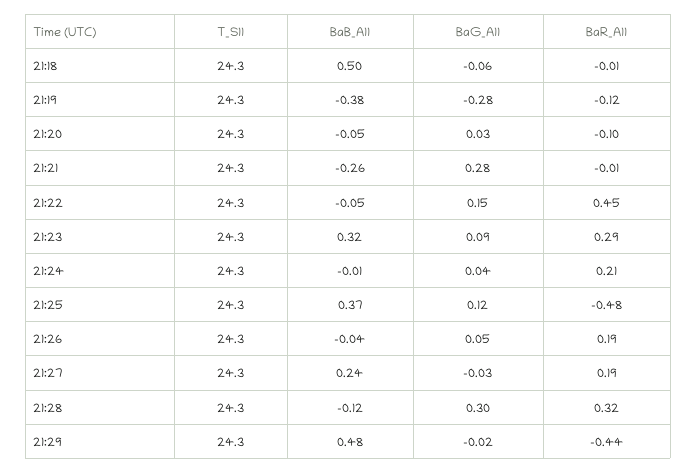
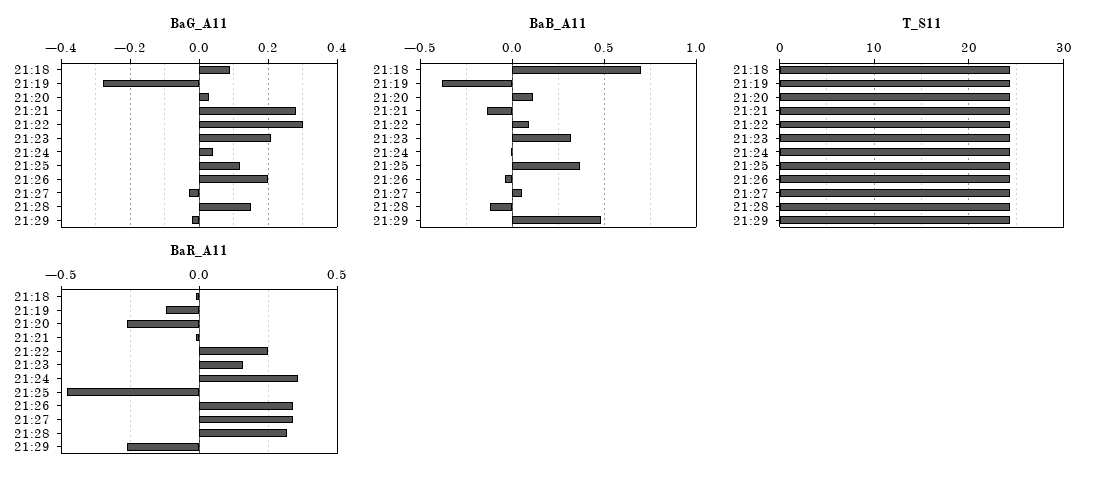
BaB_A11, 21:18: 0.5 -> 0.7
BaG_A11, 21:18: -0.06 -> 0.1
BaB_A11, 21:20: -0.05 -> 0.1
BaR_A11, 21:20: -0.1 -> -0.25
BaB_A11, 21:21: -0.26 -> -0.15
BaB_A11, 21:22: -0.05 -> 0.1
BaG_A11, 21:22: 0.15 -> 0.3
BaR_A11, 21:22: 0.45 -> 0.25
BaG_A11, 21:23: 0.09 -> 0.2
BaR_A11, 21:23: 0.29 -> 0.15
BaR_A11, 21:24: 0.21 -> 0.35
BaG_A11, 21:26: 0.05 -> 0.2
BaR_A11, 21:26: 0.19 -> 0.35
BaB_A11, 21:27: 0.24 -> 0.05
BaR_A11, 21:27: 0.19 -> 0.35
BaG_A11, 21:28: 0.3 -> 0.15
BaR_A11, 21:29: -0.44 -> -0.25

